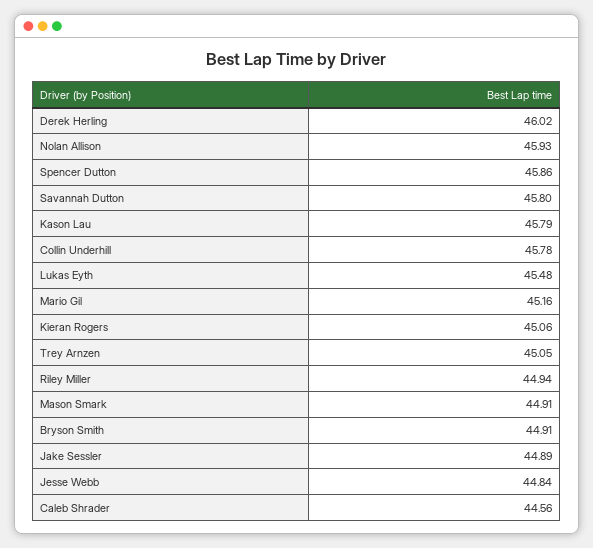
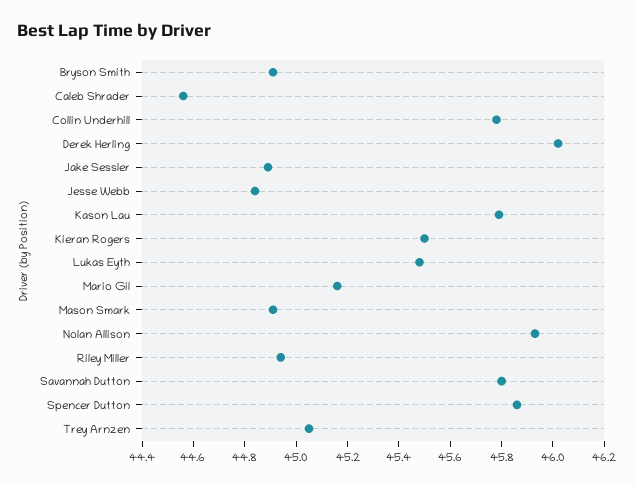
Kieran Rogers: 45.06 -> 45.5

